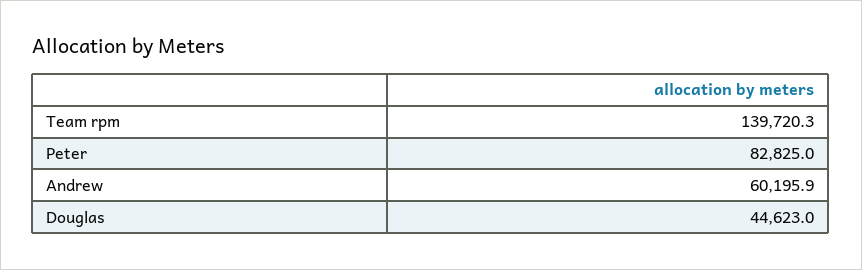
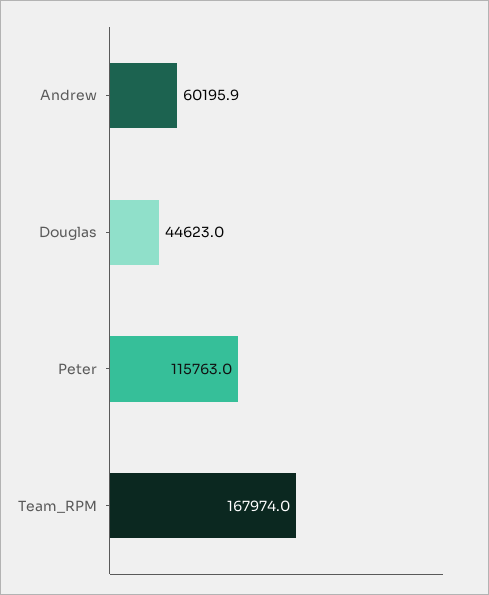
Team rpm: 139720.3 -> 167974
Peter: 82825 -> 115763

